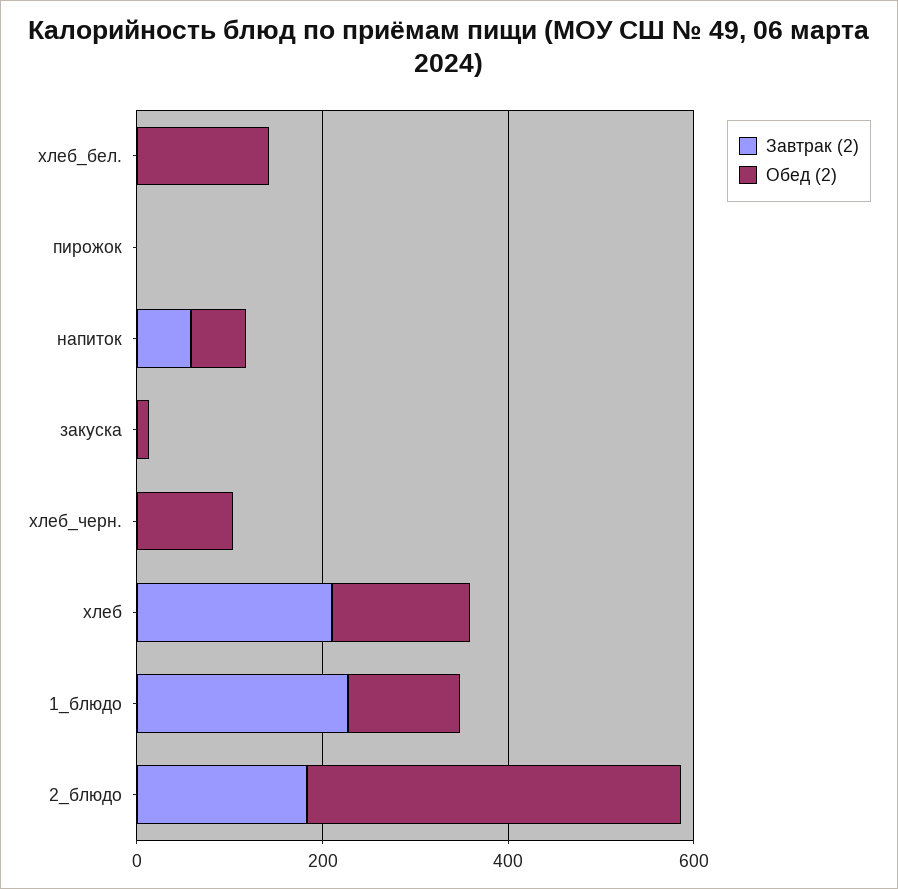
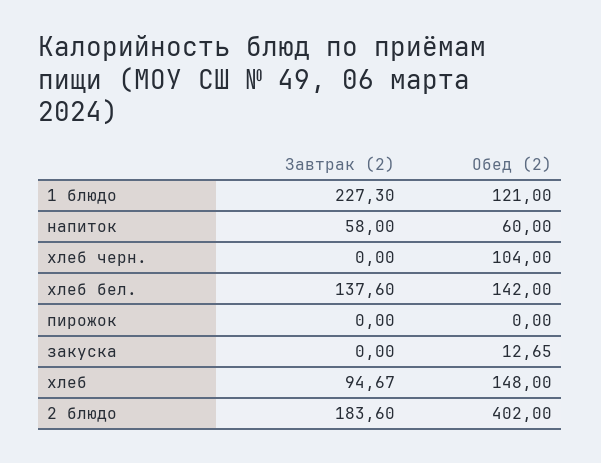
Завтрак (2), хлеб_бел.: 0 -> 137.6
Завтрак (2), хлеб: 200 -> 94.67

